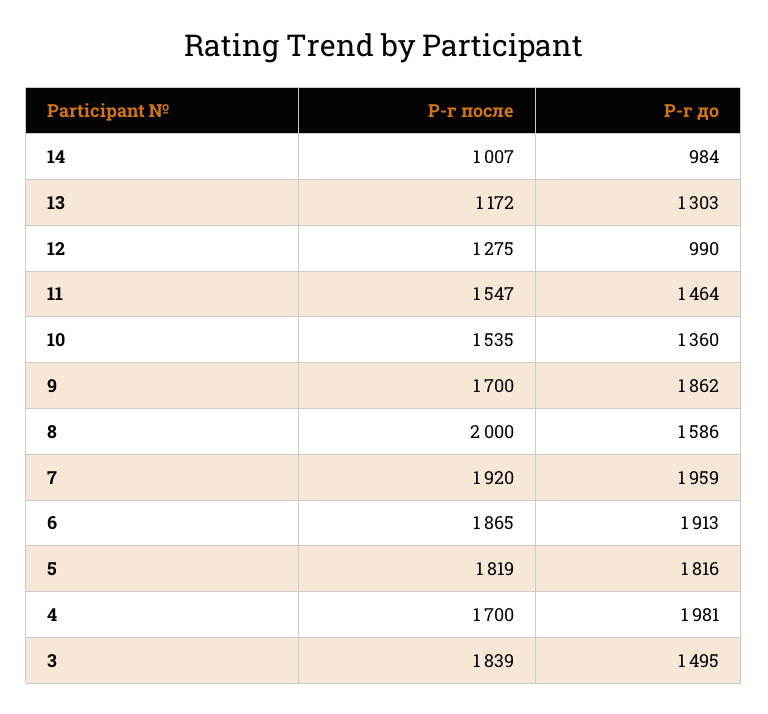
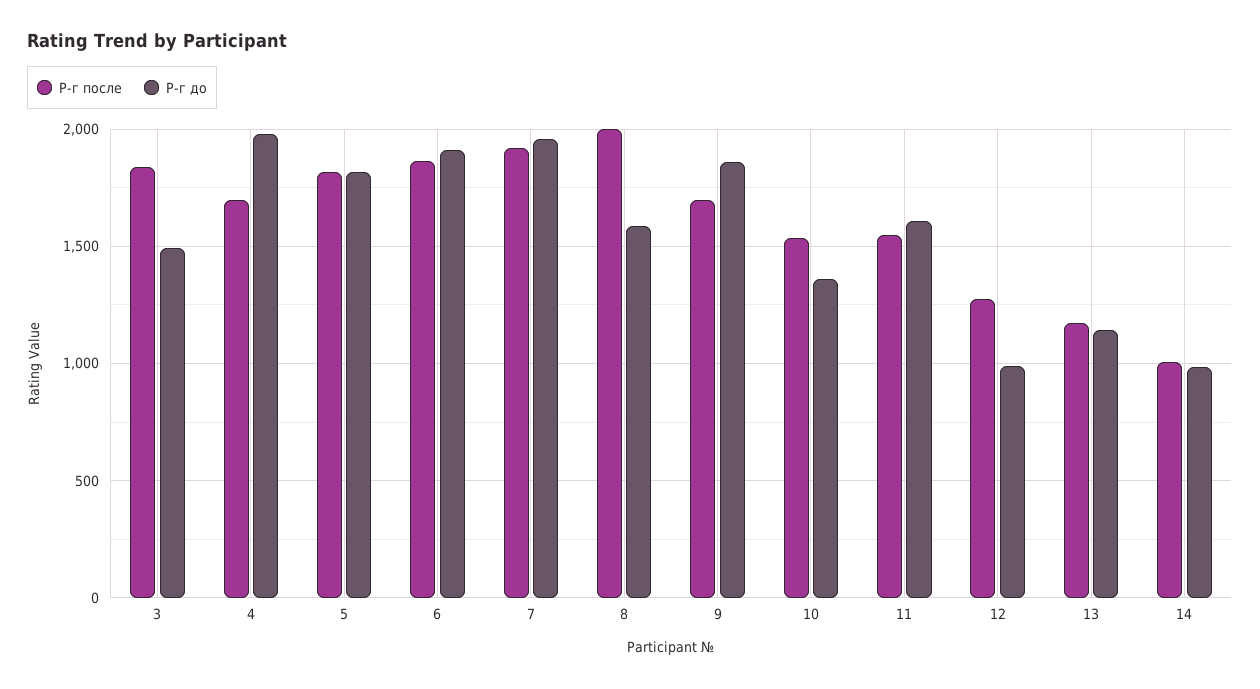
Р-г до, 13: 1303 -> 1150
Р-г до, 11: 1464 -> 1600

